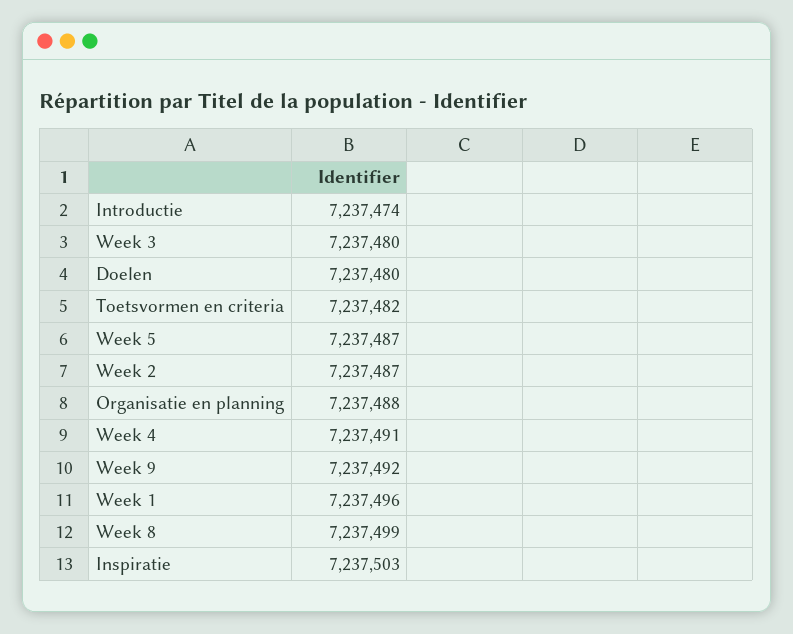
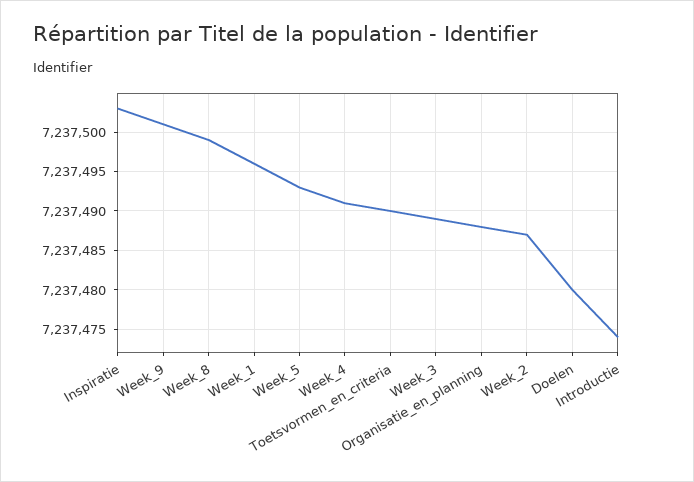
Week 3: 7237480 -> 7237489
Toetsvormen en criteria: 7237482 -> 7237490
Week 5: 7237487 -> 7237493
Week 9: 7237492 -> 7237501

